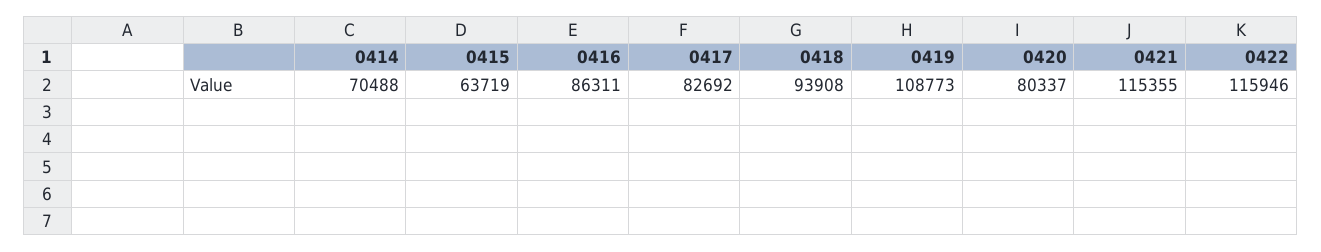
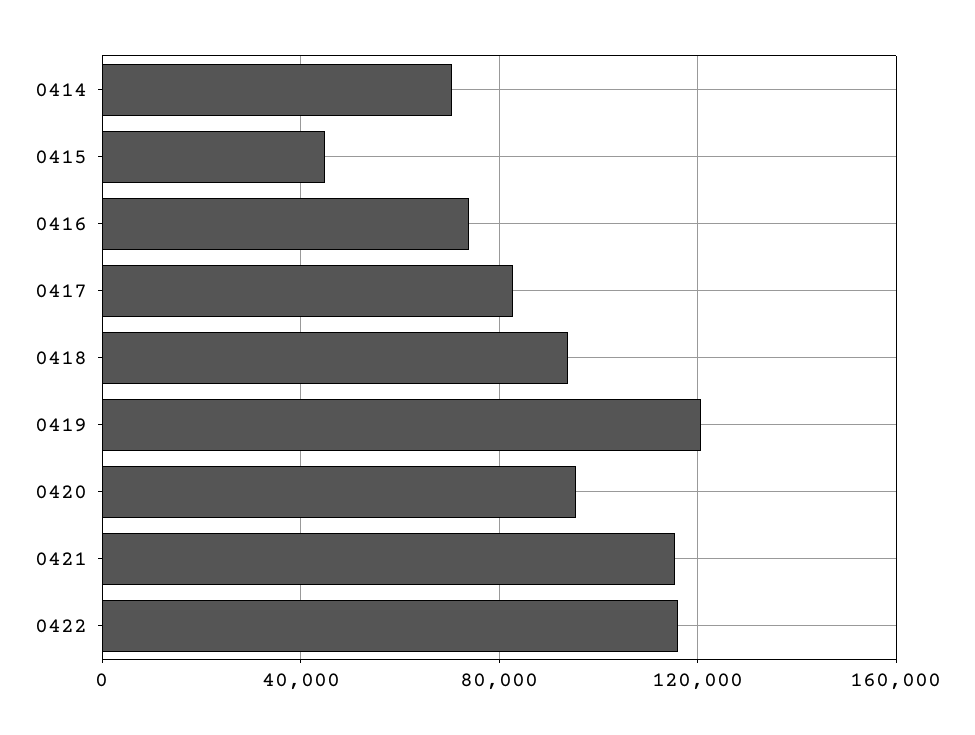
0415: 63719 -> 45000
0416: 86311 -> 75000
0419: 108773 -> 120000
0420: 80337 -> 95000

